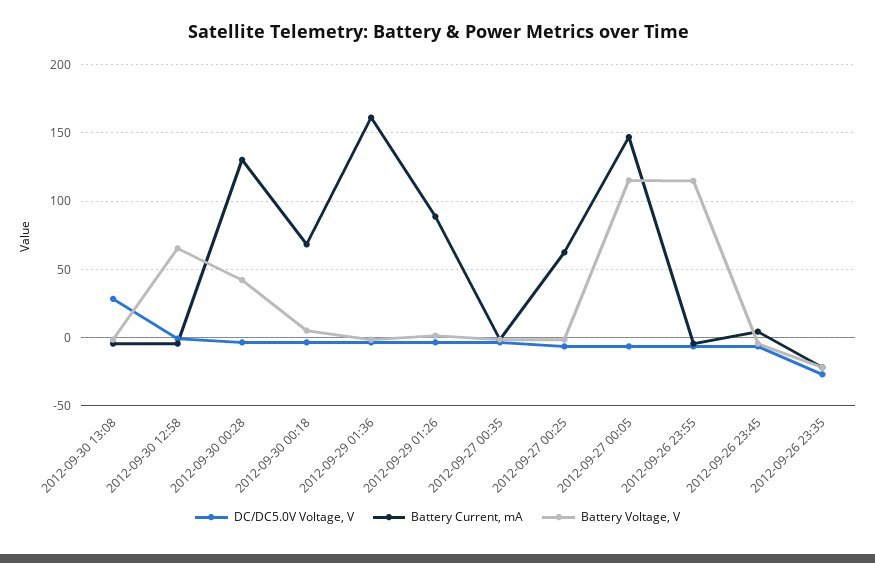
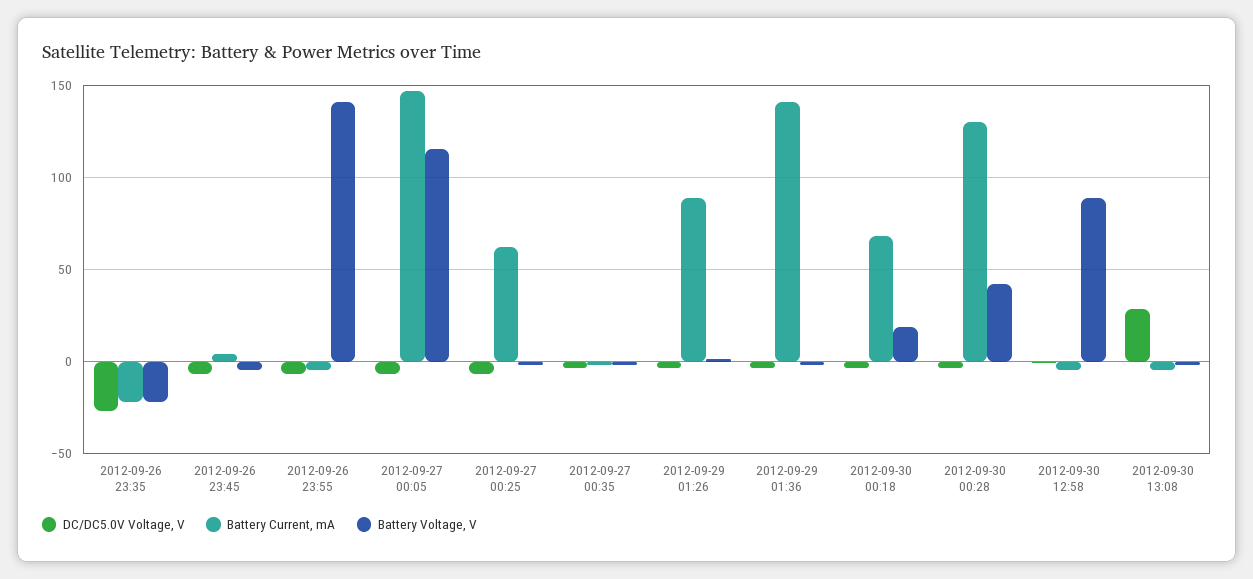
Battery Voltage, V, 2012-09-30 12:58: 65 -> 90
Battery Voltage, V, 2012-09-30 00:18: 5 -> 20
Battery Current, mA, 2012-09-29 01:36: 160 -> 140
Battery Voltage, V, 2012-09-26 23:55: 115 -> 140

